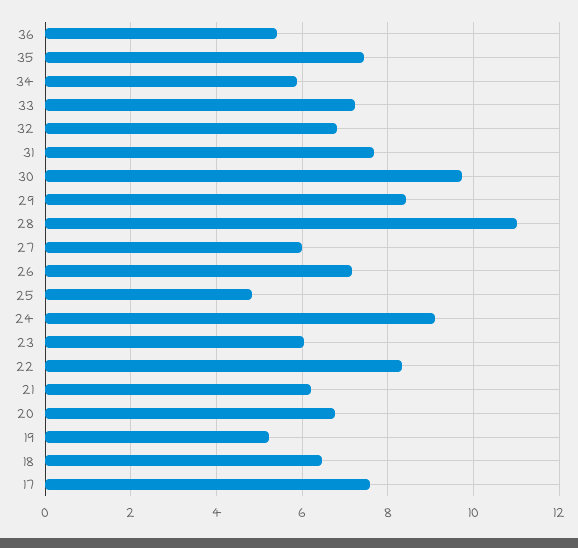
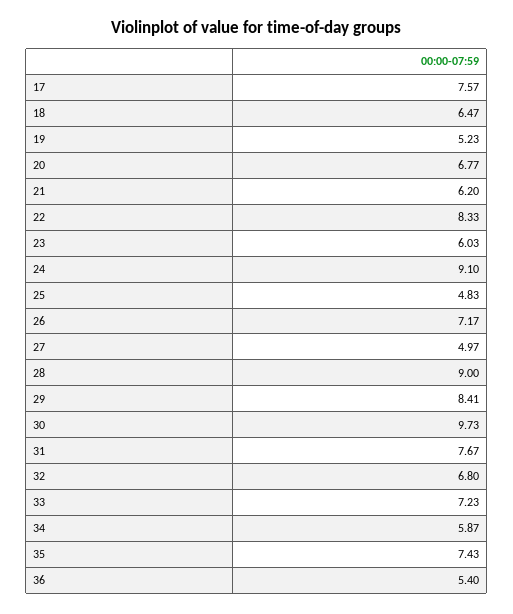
28: 11 -> 9
27: 6 -> 4.97

